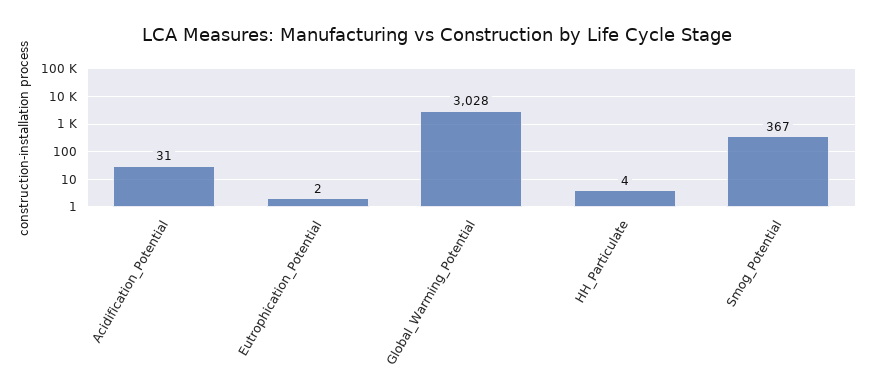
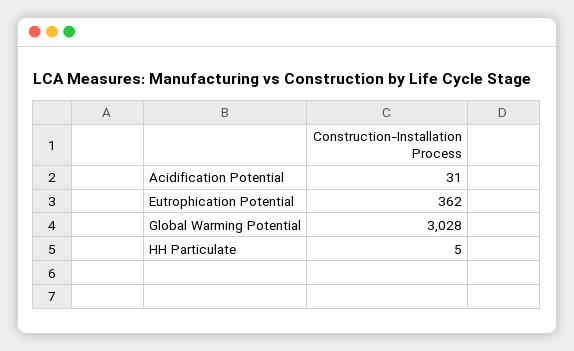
Eutrophication_Potential: 2 -> 362
HH_Particulate: 4 -> 5
Smog_Potential: 367 -> none

